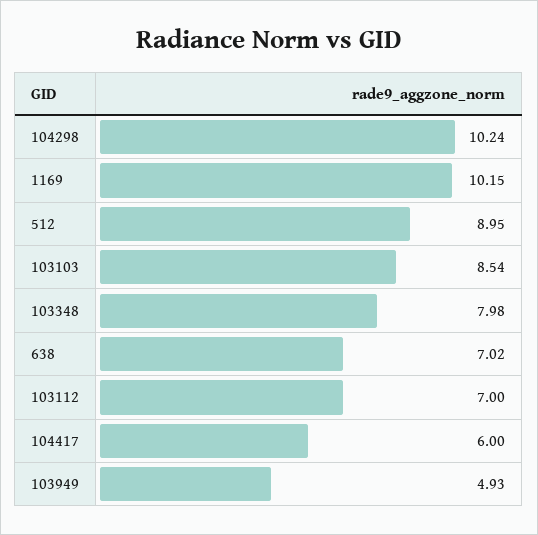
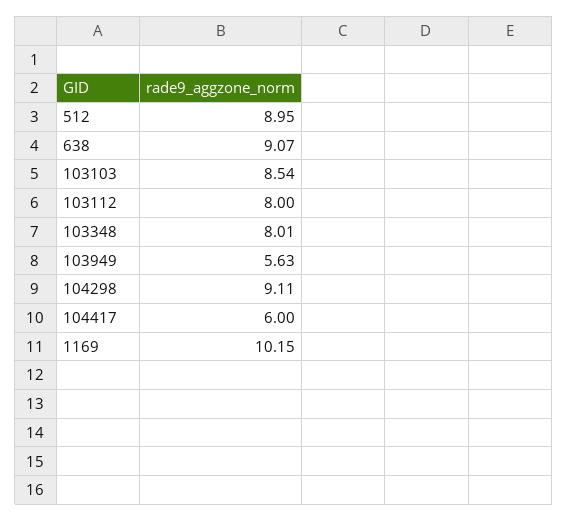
104298: 10.24 -> 9.11
103348: 7.98 -> 8.01
638: 7.02 -> 9.07
103112: 7 -> 8
103949: 4.93 -> 5.63

